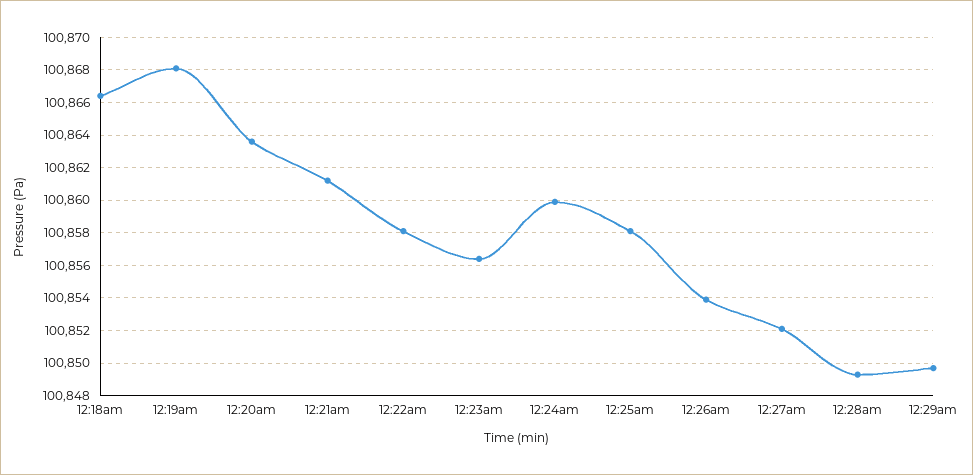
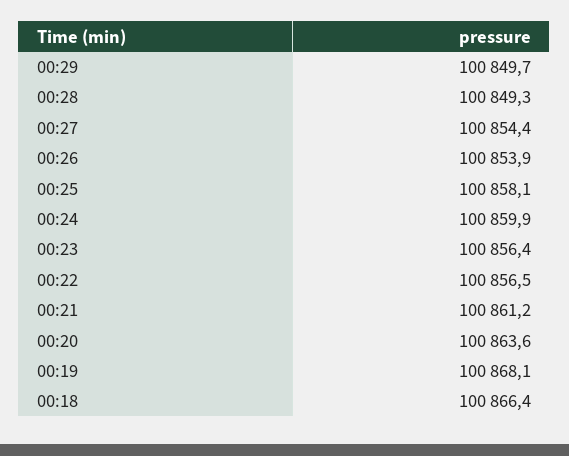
12:22am: 100858 -> 100856.5
12:27am: 100852 -> 100854.4

